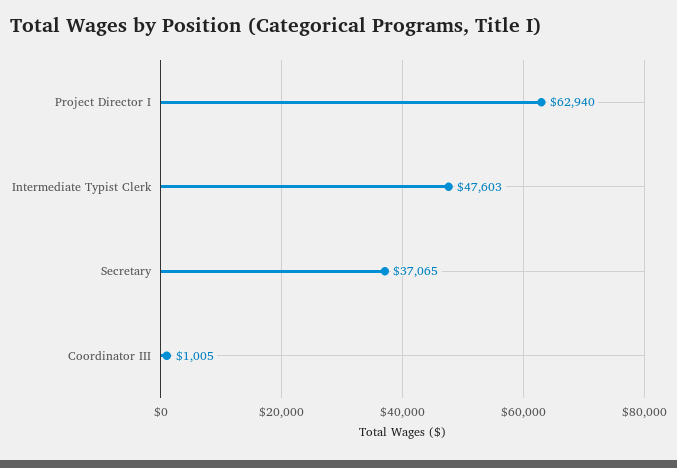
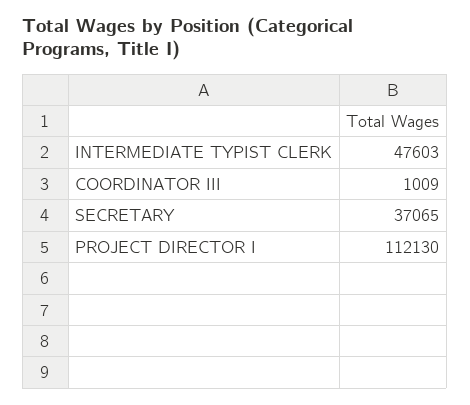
Project Director I: 62940 -> 112130
Coordinator III: 1005 -> 1009

